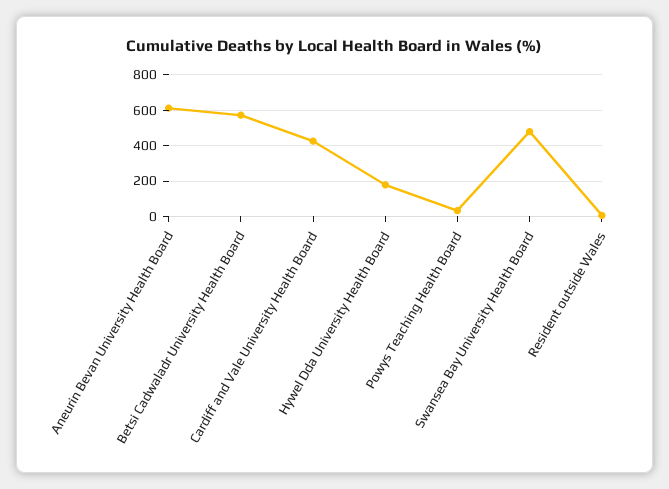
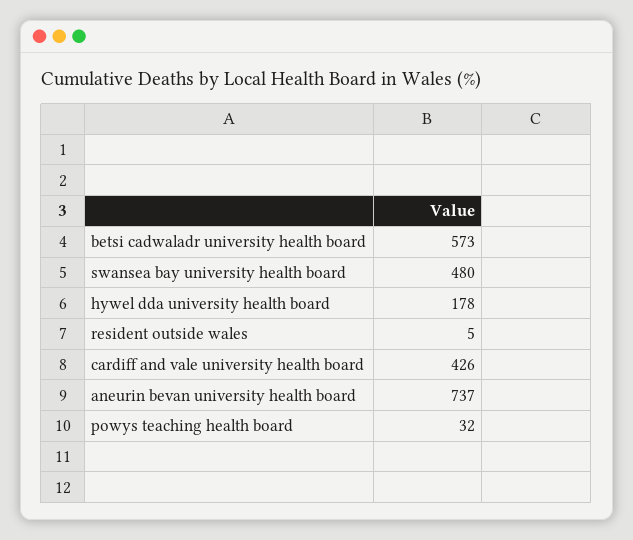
Aneurin Bevan University Health Board: 600 -> 737

